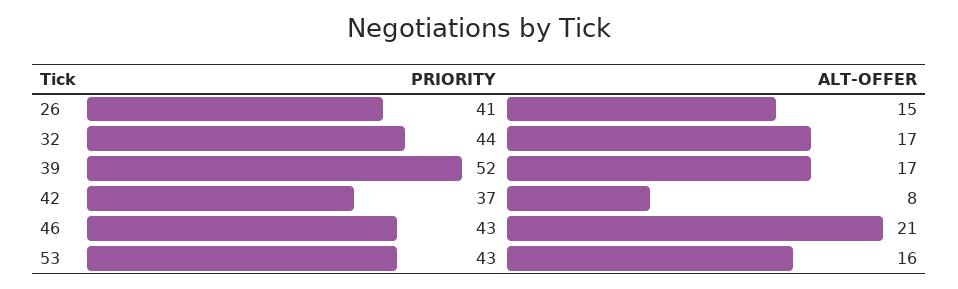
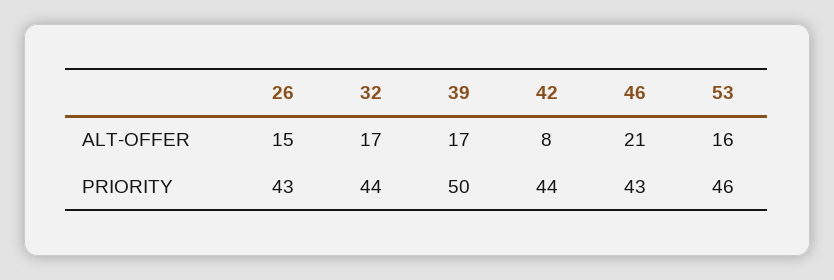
PRIORITY, 26: 41 -> 43
PRIORITY, 39: 52 -> 50
PRIORITY, 42: 37 -> 44
PRIORITY, 53: 43 -> 46

